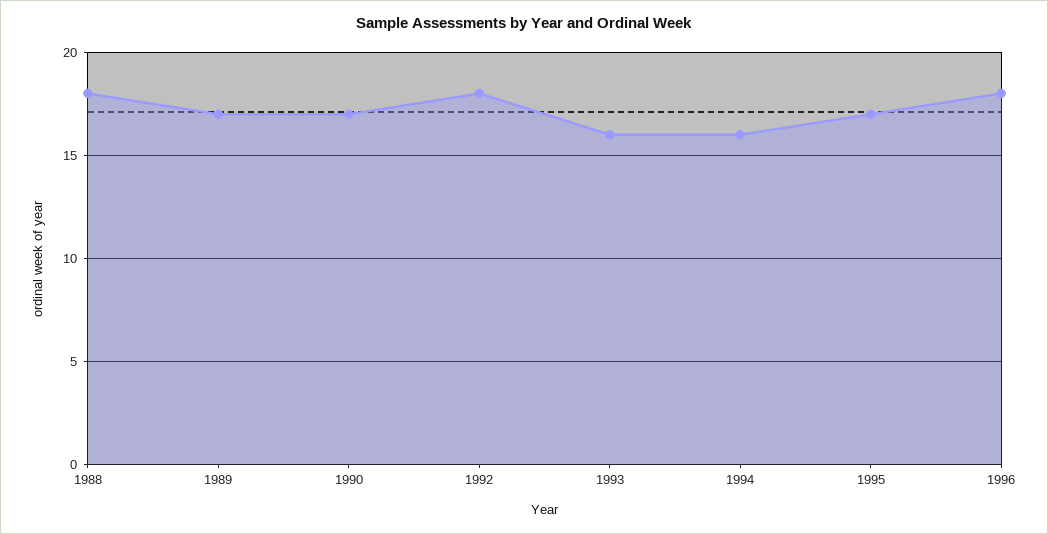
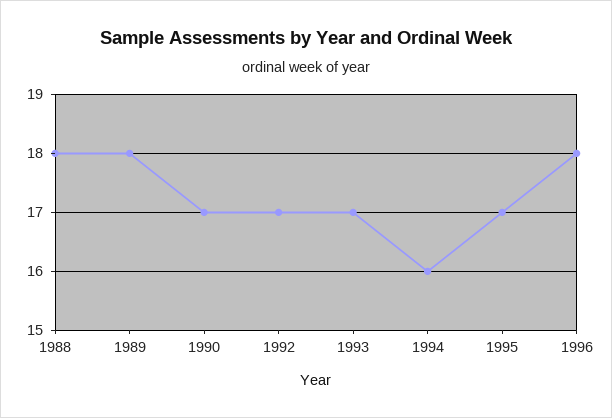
1989: 17 -> 18
1992: 18 -> 17
1993: 16 -> 17

